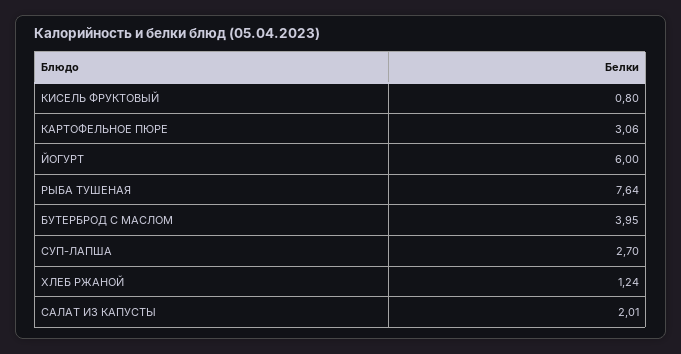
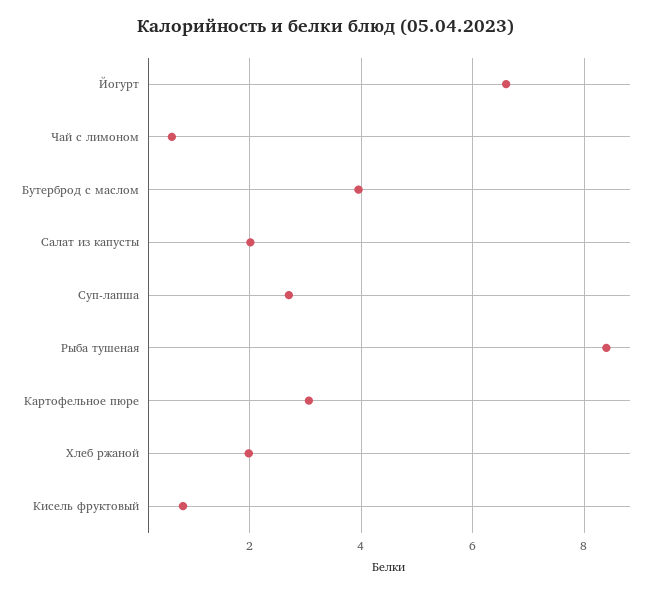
ЙОГУРТ: 6 -> 6.6
РЫБА ТУШЕНАЯ: 7.64 -> 8.4
ХЛЕБ РЖАНОЙ: 1.24 -> 2
Чай с лимоном: none -> 0.6

